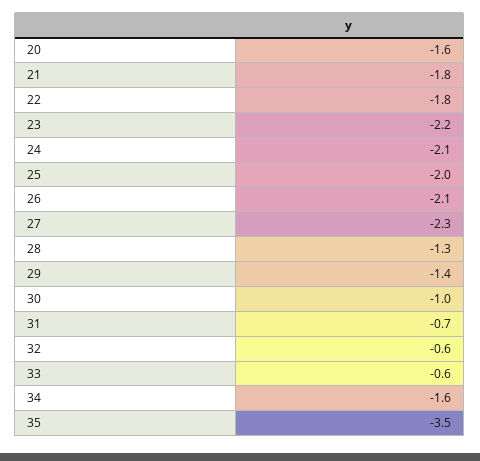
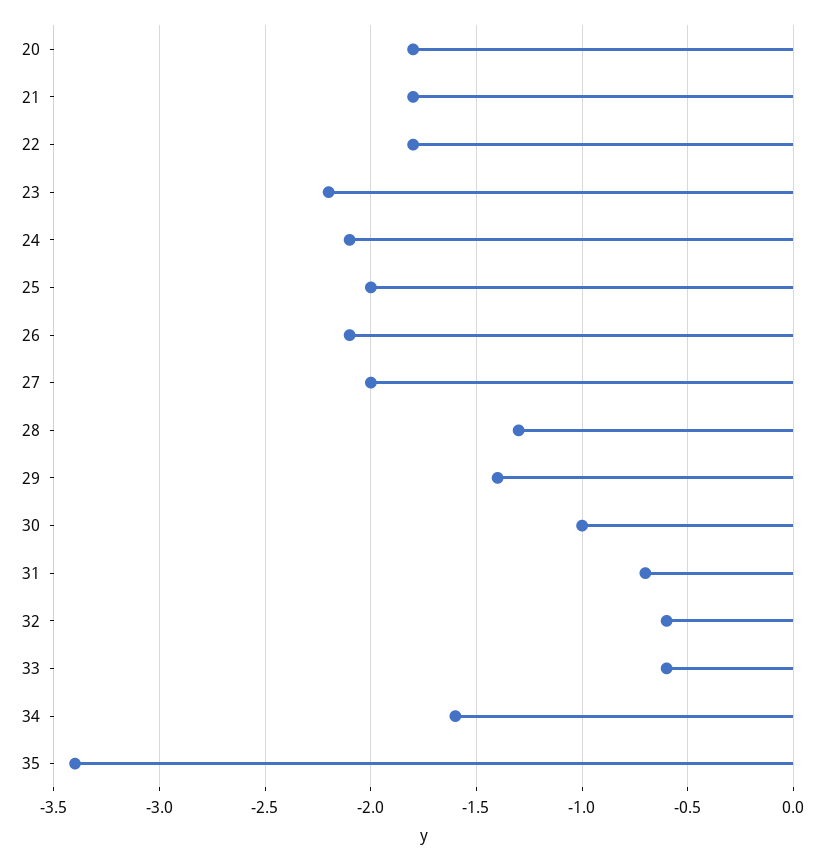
20: -1.6 -> -1.8
27: -2.3 -> -2
35: -3.5 -> -3.4

